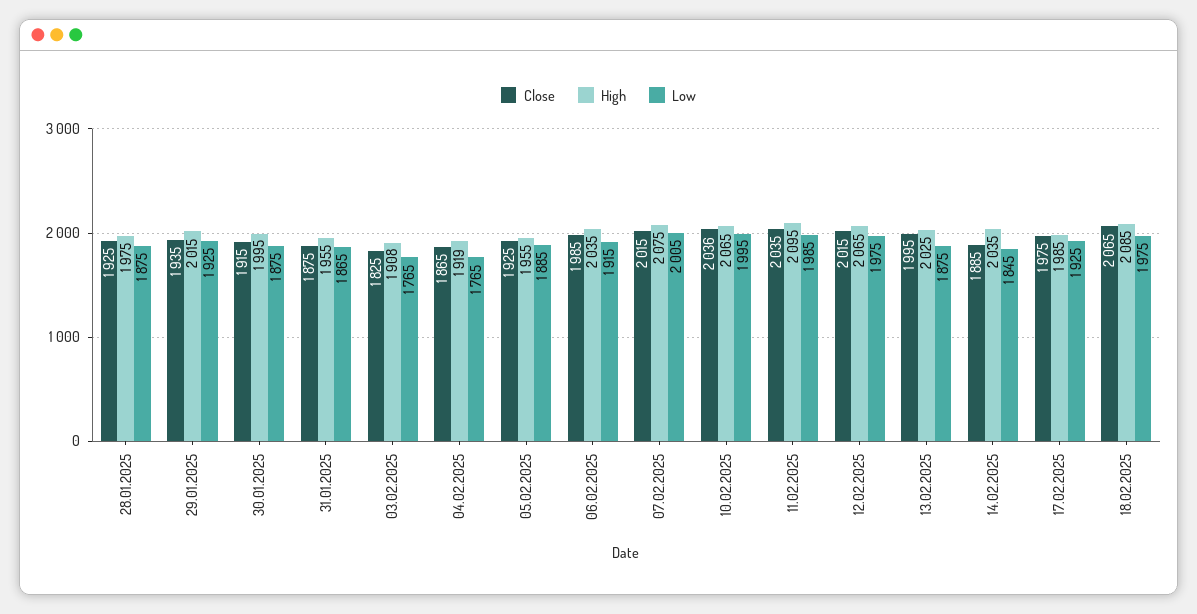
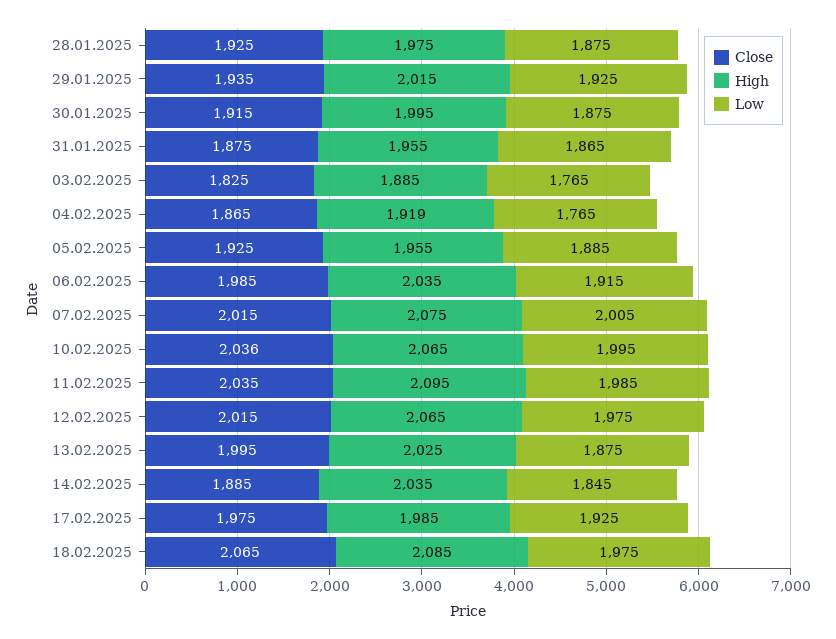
High, 03.02.2025: 1908 -> 1885

